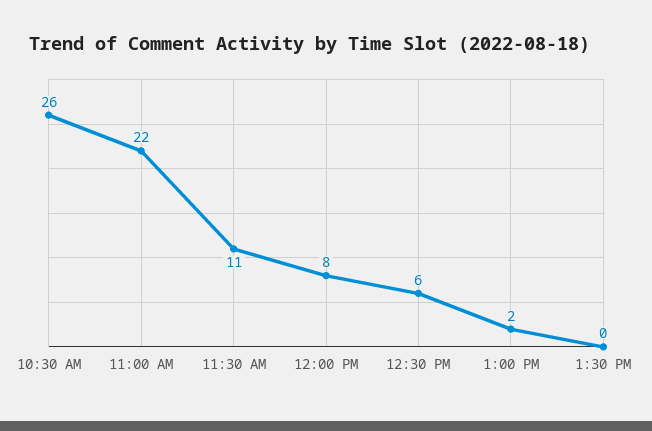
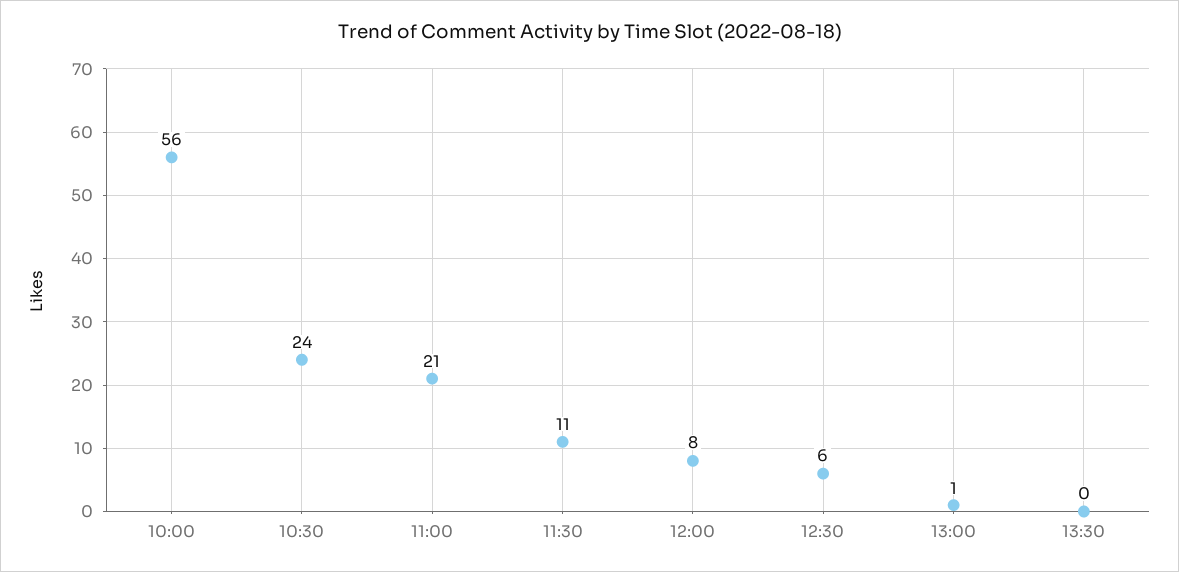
10:30 AM: 26 -> 24
11:00 AM: 22 -> 21
1:00 PM: 2 -> 1
10:00: none -> 56

